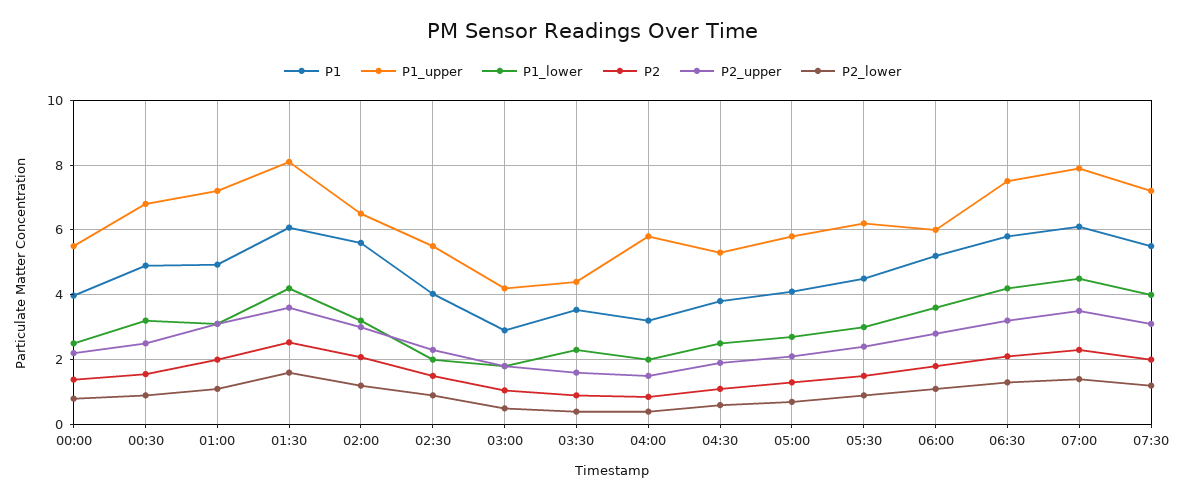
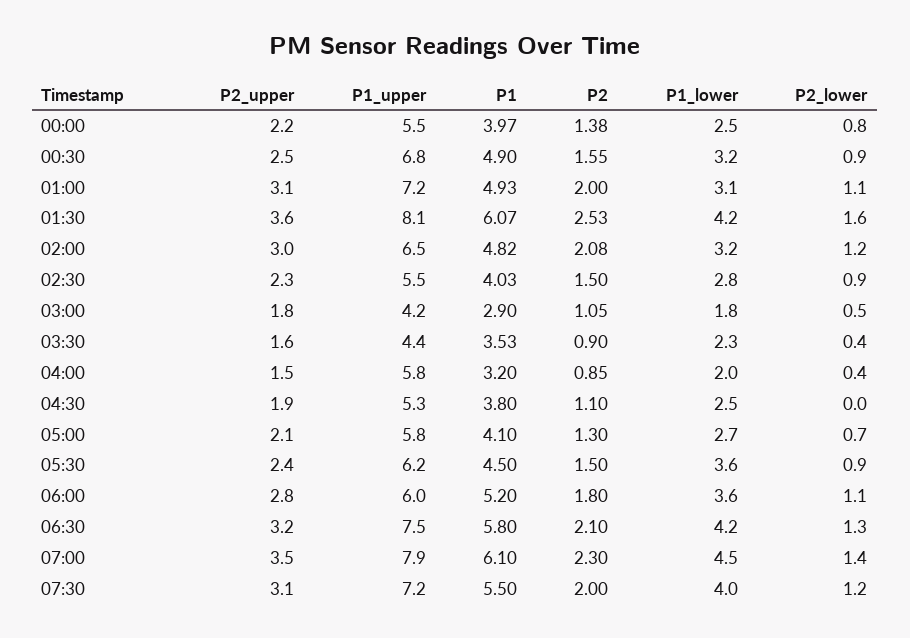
P1, 02:00: 5.6 -> 4.82
P1_lower, 02:30: 2 -> 2.8
P2_lower, 04:30: 0.6 -> 0
P1_lower, 05:30: 3 -> 3.6

